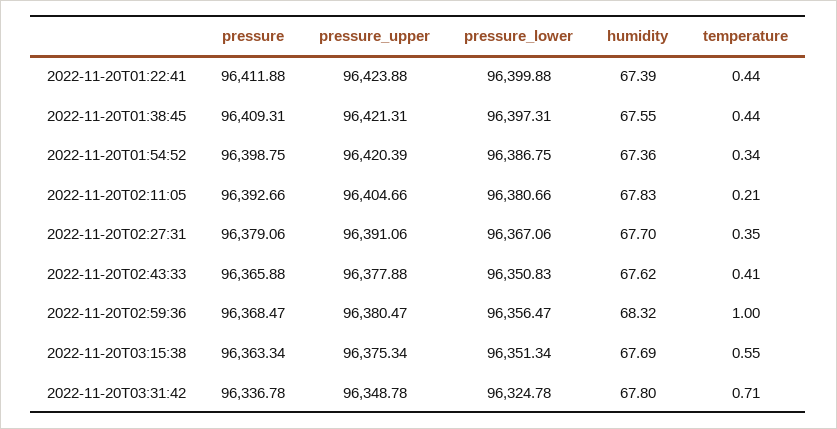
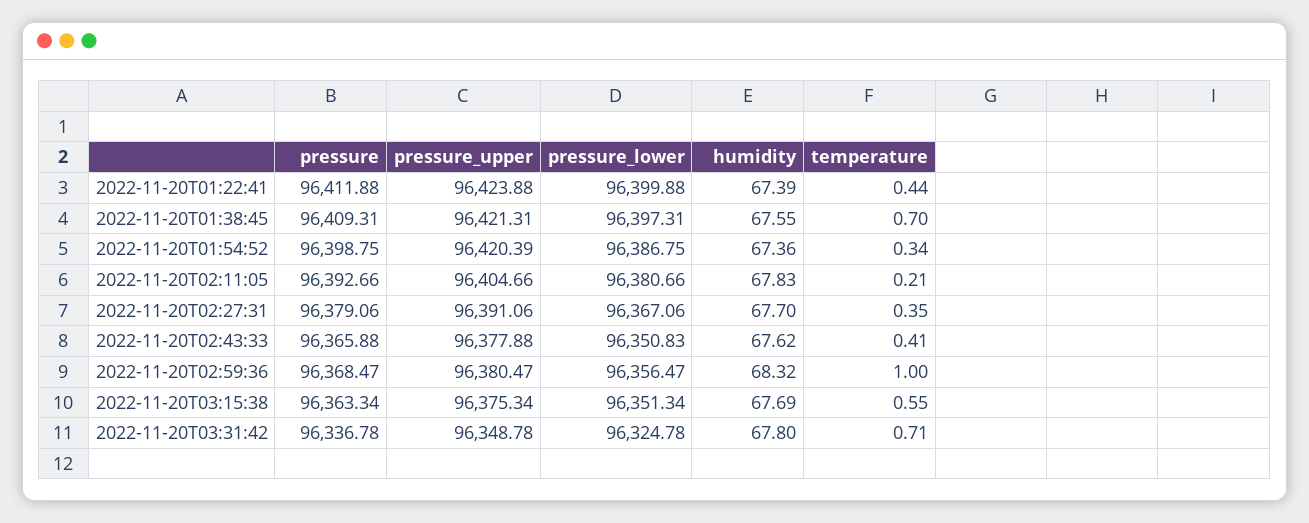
temperature, 2022-11-20T01:38:45: 0.44 -> 0.7

